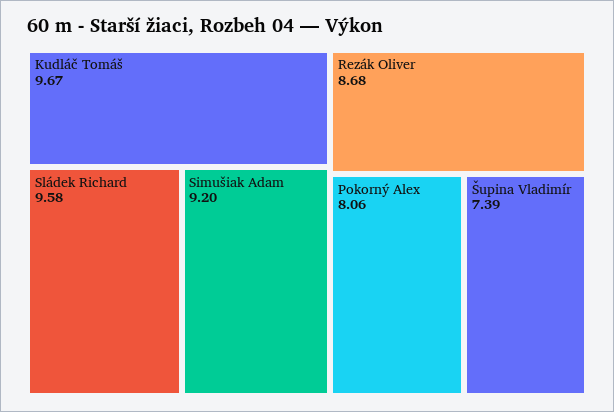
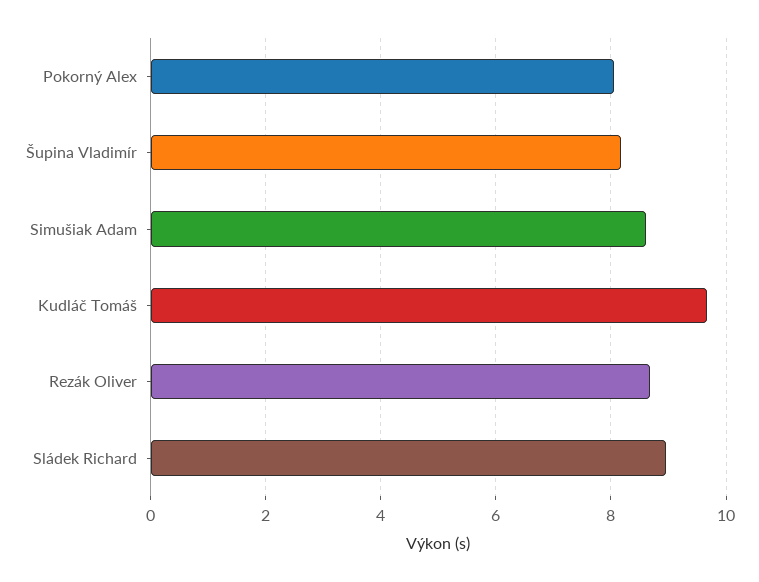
Sládek Richard: 9.58 -> 9
Simušiak Adam: 9.2 -> 8.6
Šupina Vladimír: 7.39 -> 8.2

